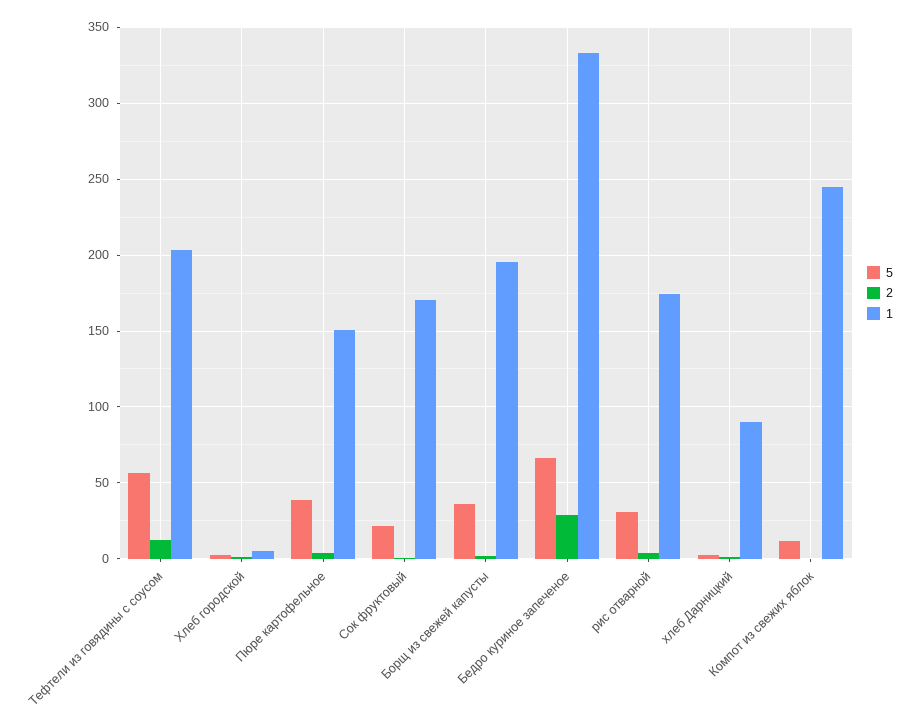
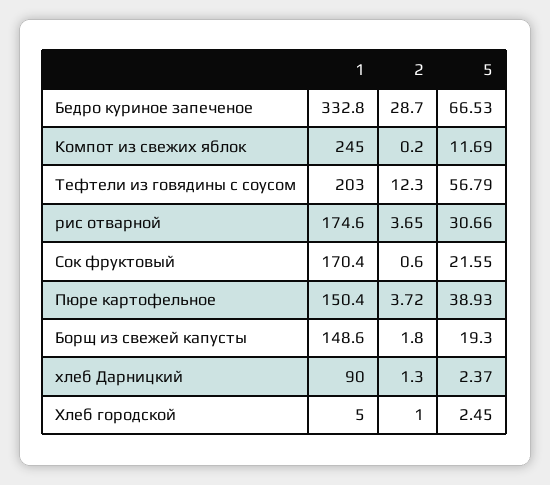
5, Борщ из свежей капусты: 35 -> 19.3
1, Борщ из свежей капусты: 195 -> 148.6

